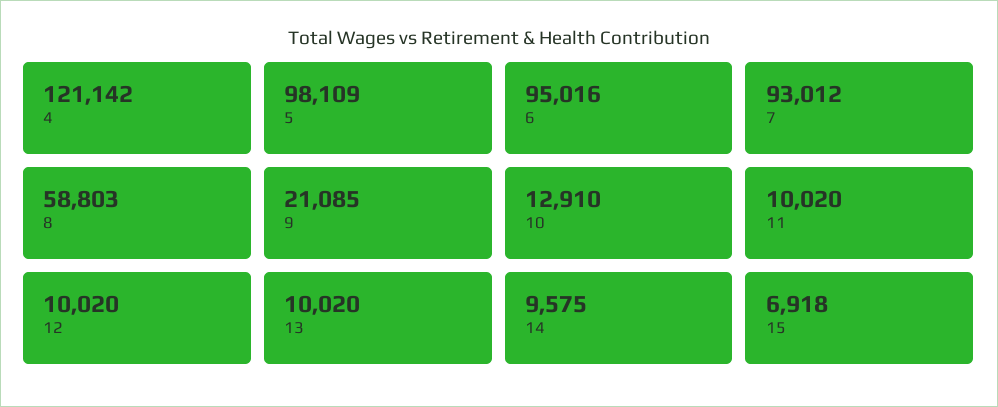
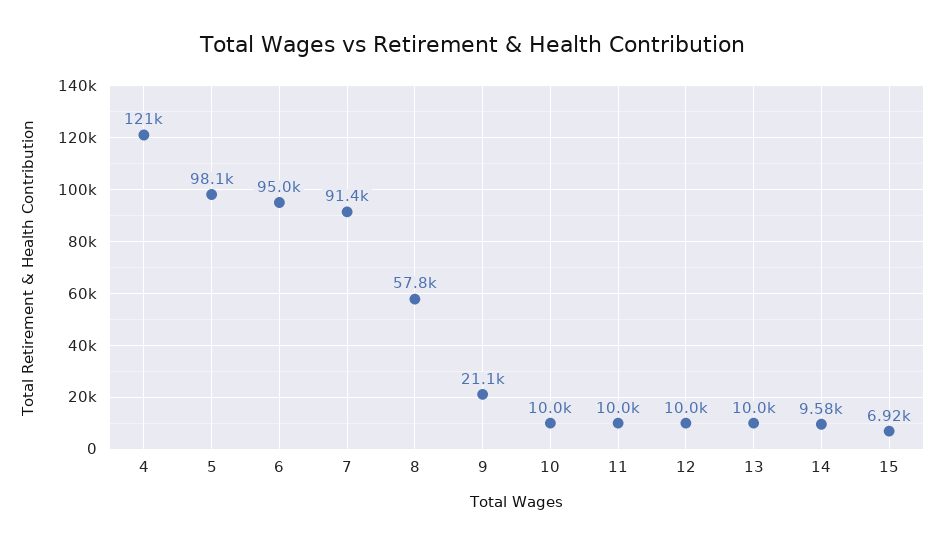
7: 93012 -> 91400
8: 58803 -> 57800
10: 12910 -> 10000

